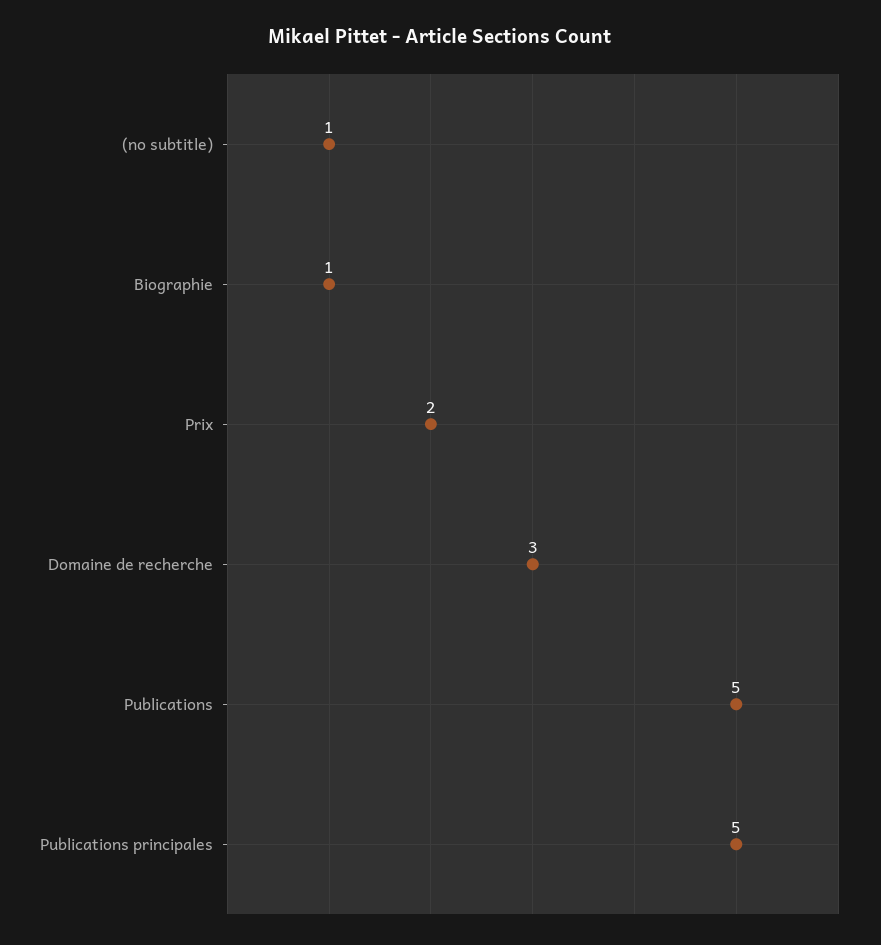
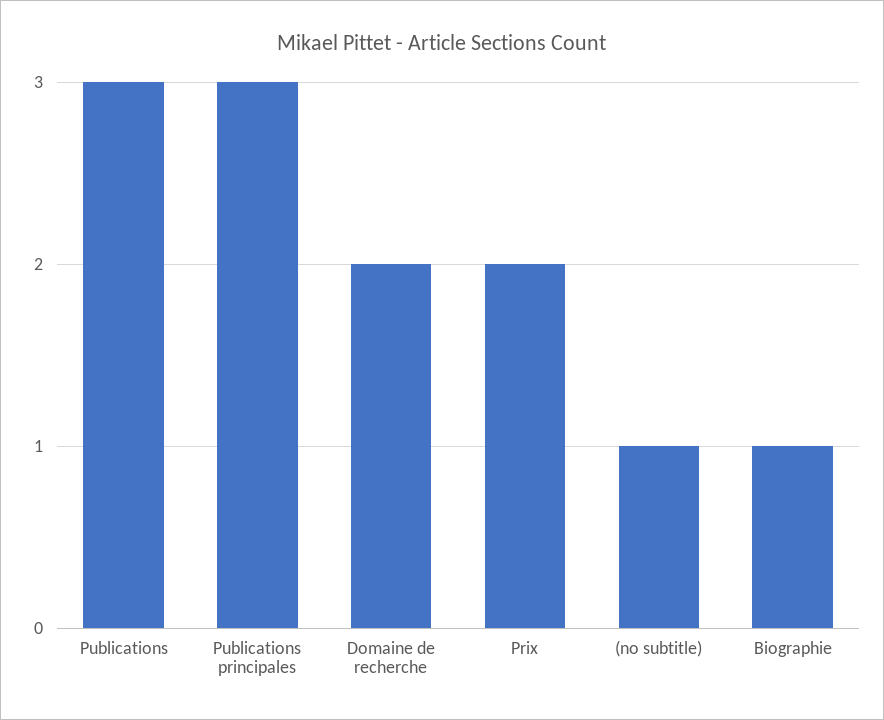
Domaine de recherche: 3 -> 2
Publications: 5 -> 3
Publications principales: 5 -> 3

